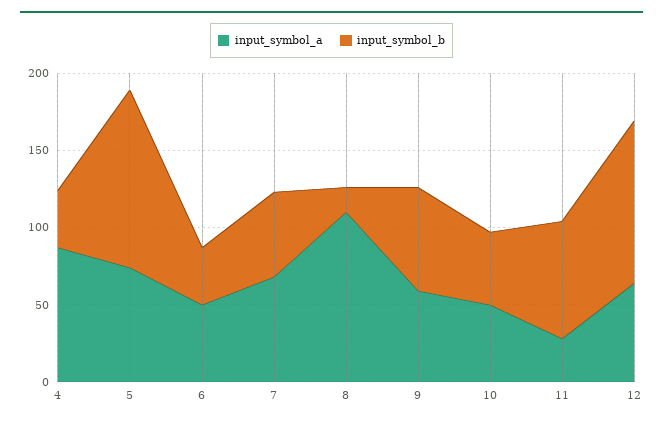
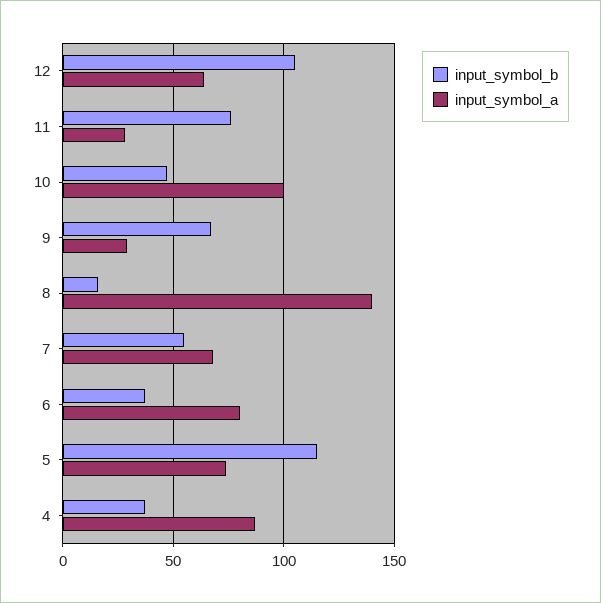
input_symbol_a, 6: 50 -> 80
input_symbol_a, 8: 110 -> 140
input_symbol_a, 9: 60 -> 30
input_symbol_a, 10: 50 -> 100

